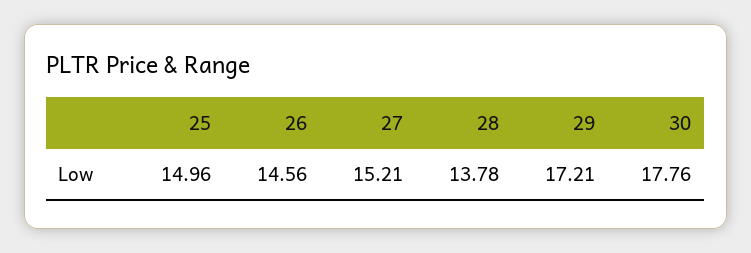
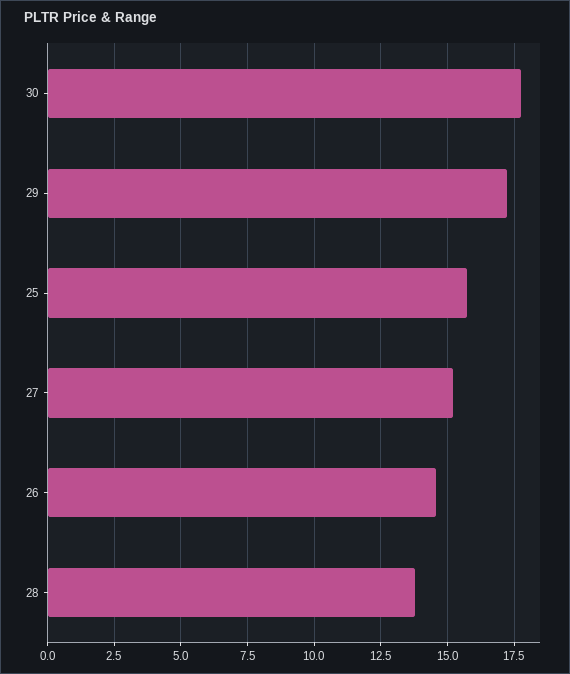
25: 14.96 -> 15.75

